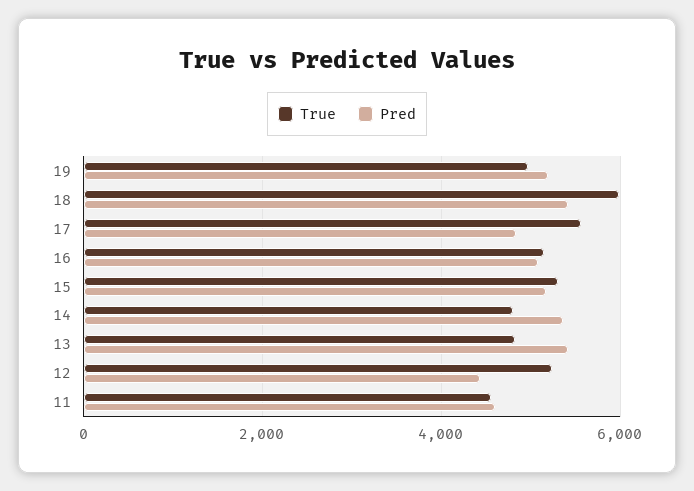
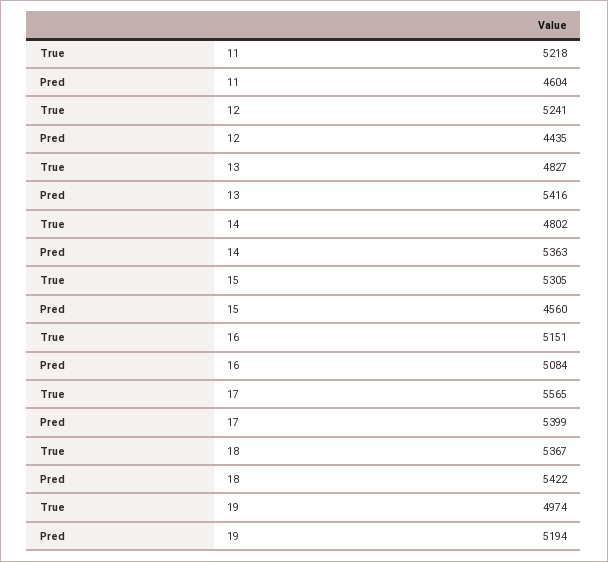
True, 18: 6000 -> 5367
Pred, 17: 4800 -> 5399
Pred, 15: 5200 -> 4560
True, 11: 4600 -> 5218

